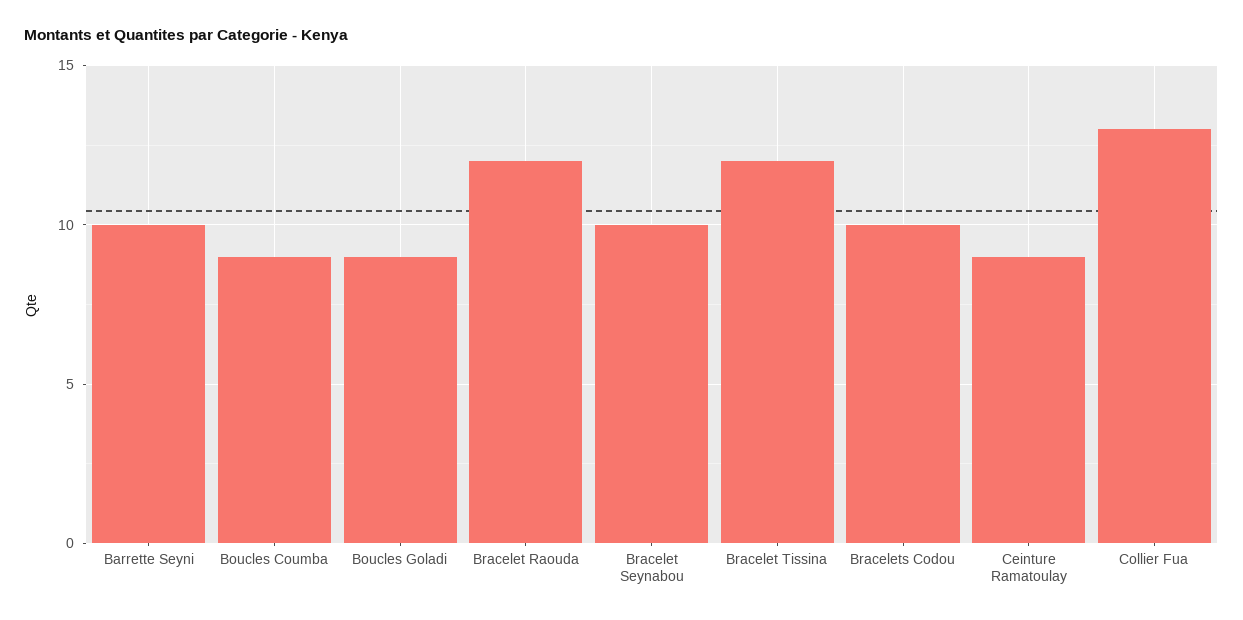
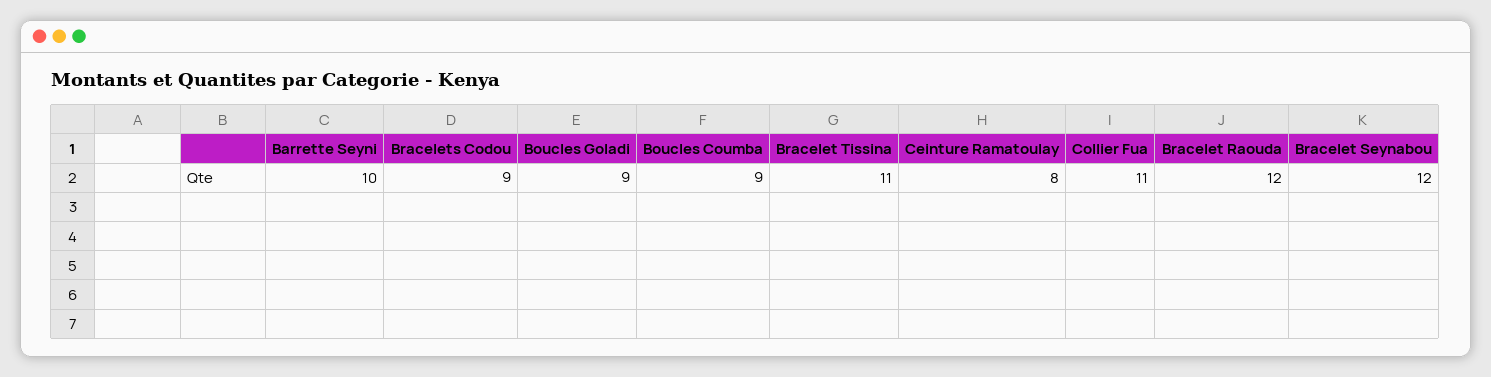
Bracelet Seynabou: 10 -> 12
Bracelet Tissina: 12 -> 11
Bracelets Codou: 10 -> 9
Ceinture Ramatoulay: 9 -> 8
Collier Fua: 13 -> 11

